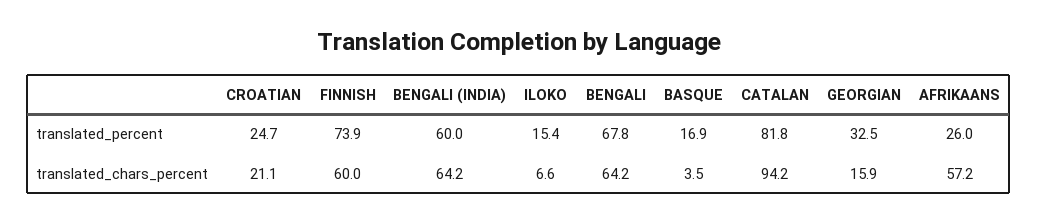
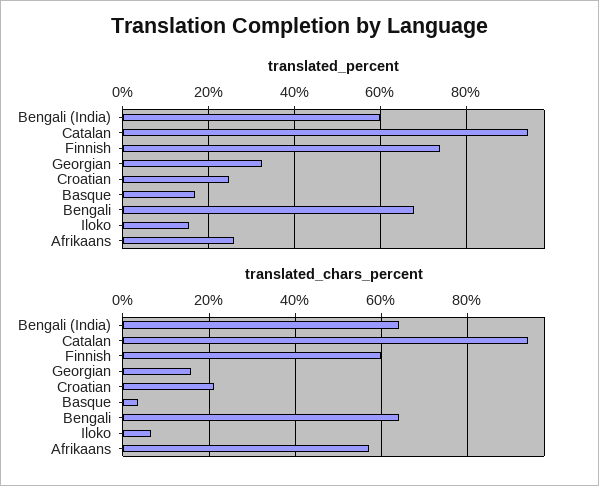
translated_percent, CATALAN: 81.8 -> 94

